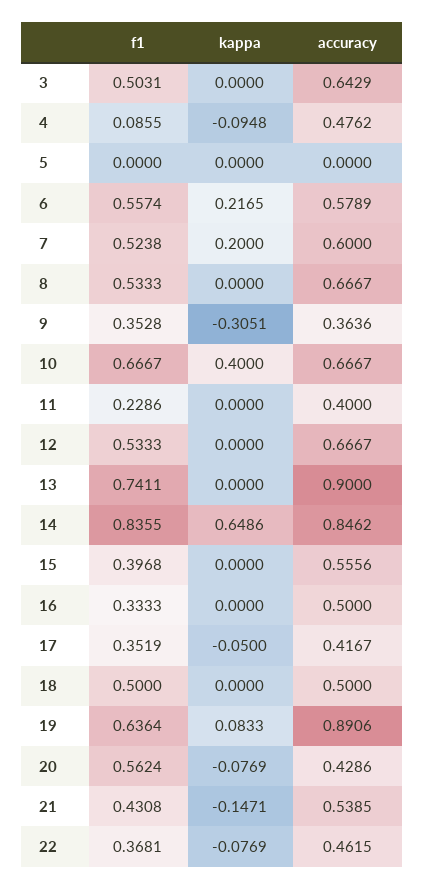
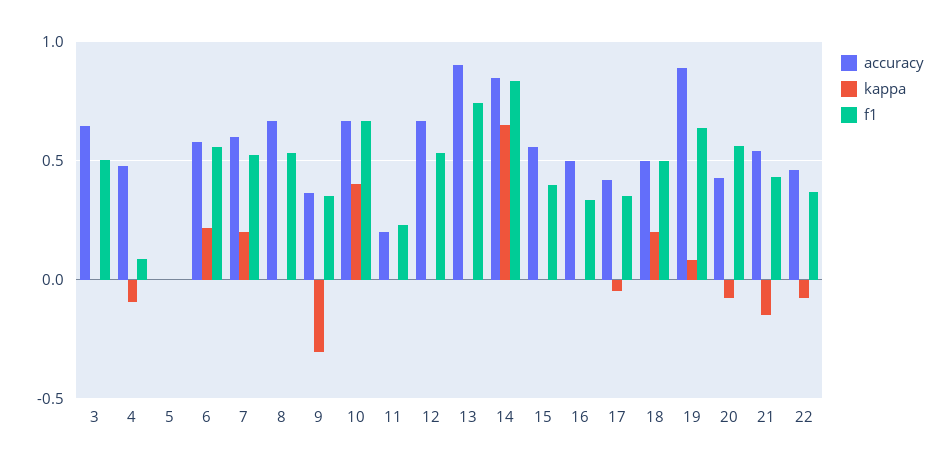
accuracy, 11: 0.4 -> 0.2
kappa, 18: 0 -> 0.2

